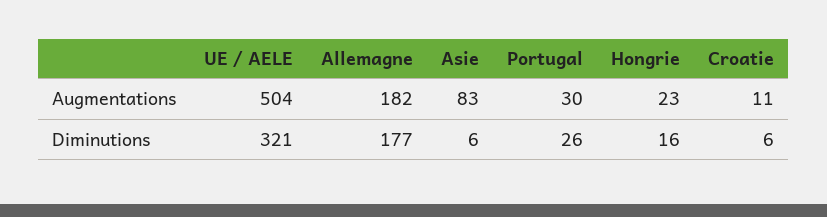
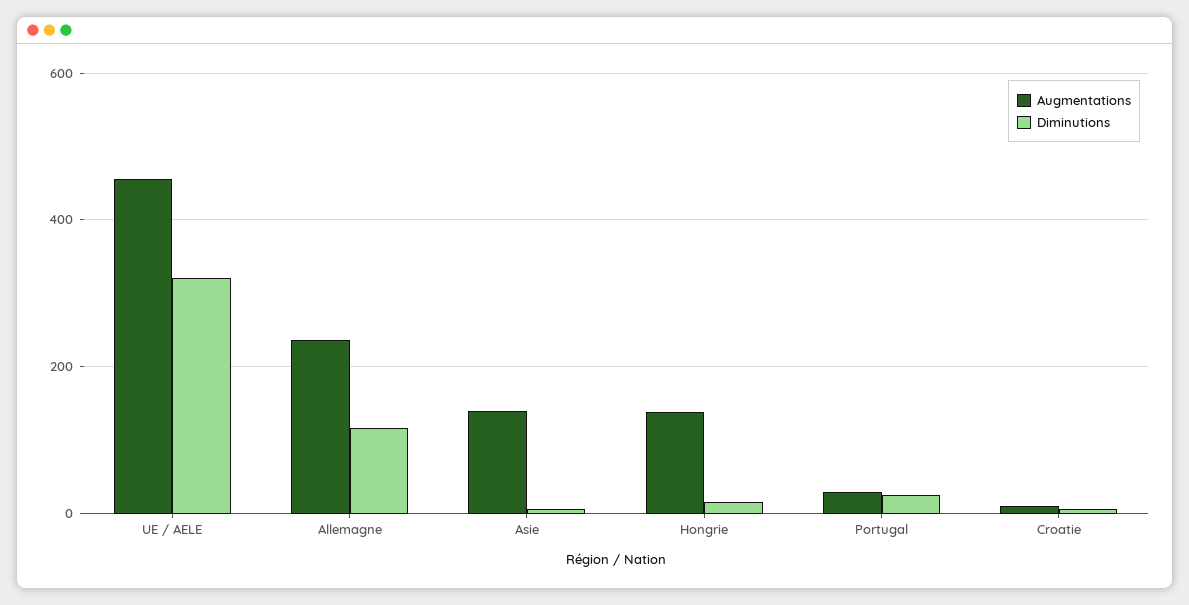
Augmentations, UE / AELE: 504 -> 460
Augmentations, Allemagne: 182 -> 240
Augmentations, Asie: 83 -> 140
Augmentations, Hongrie: 23 -> 140
Diminutions, Allemagne: 177 -> 120

